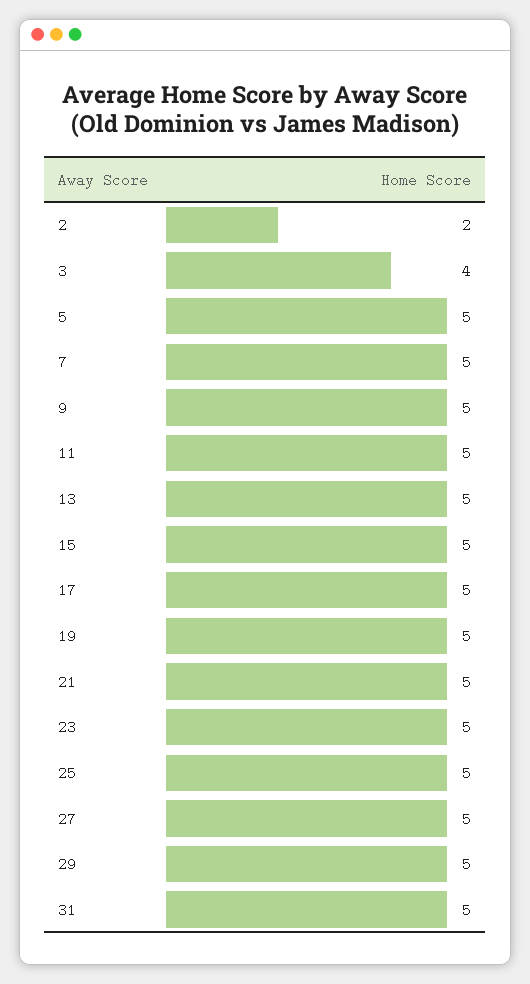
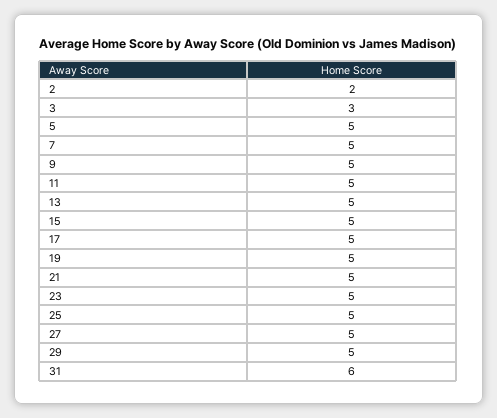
3: 4 -> 3
31: 5 -> 6

